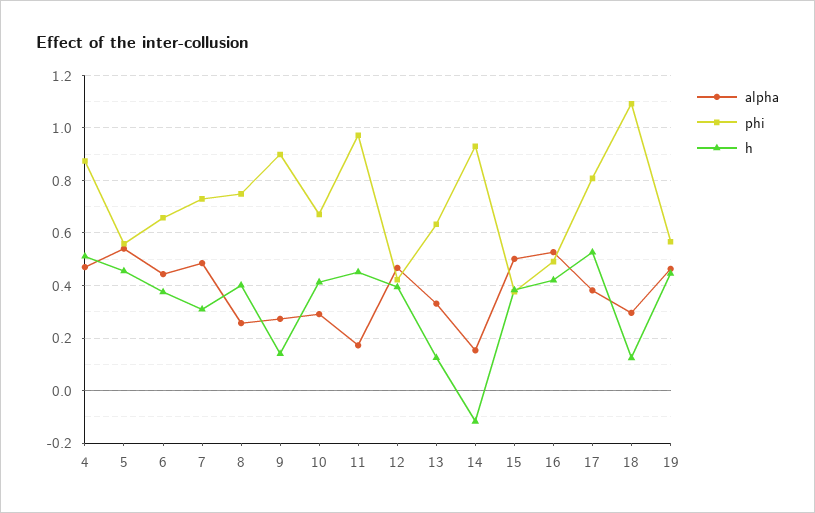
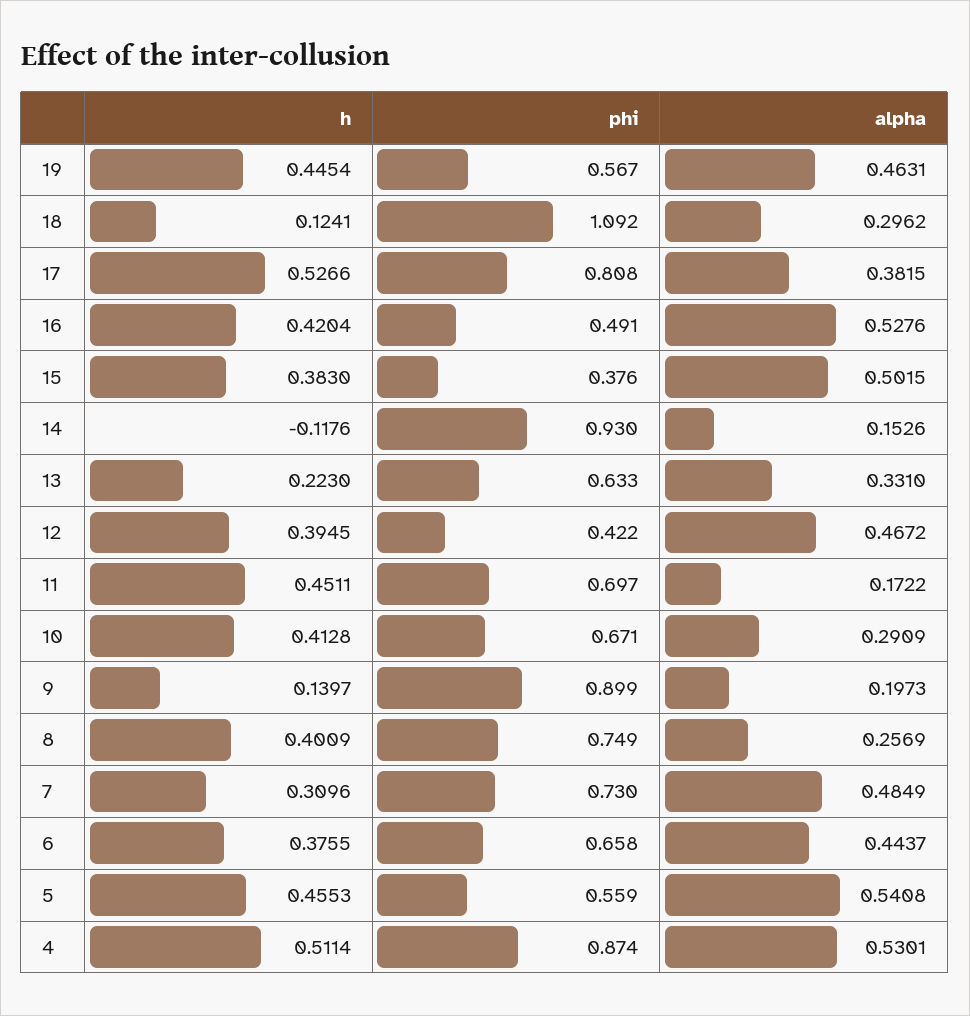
alpha, 4: 0.475 -> 0.5301
alpha, 9: 0.275 -> 0.1973
phi, 11: 0.975 -> 0.697
h, 13: 0.125 -> 0.223

